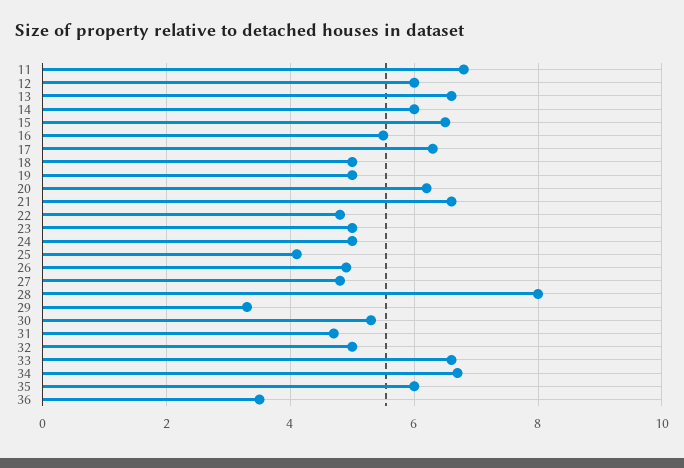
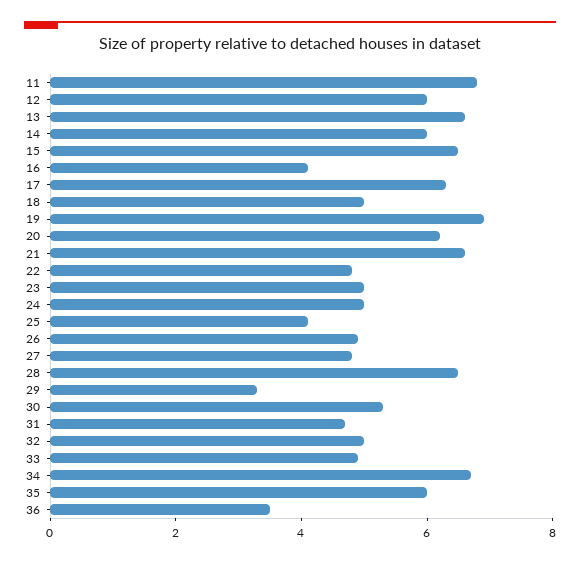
16: 5.5 -> 4
19: 5 -> 7
28: 8 -> 6.5
33: 6.5 -> 5

